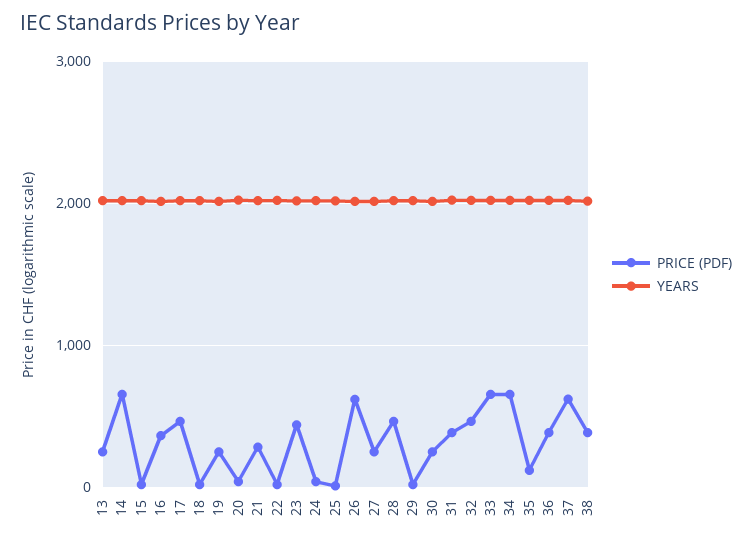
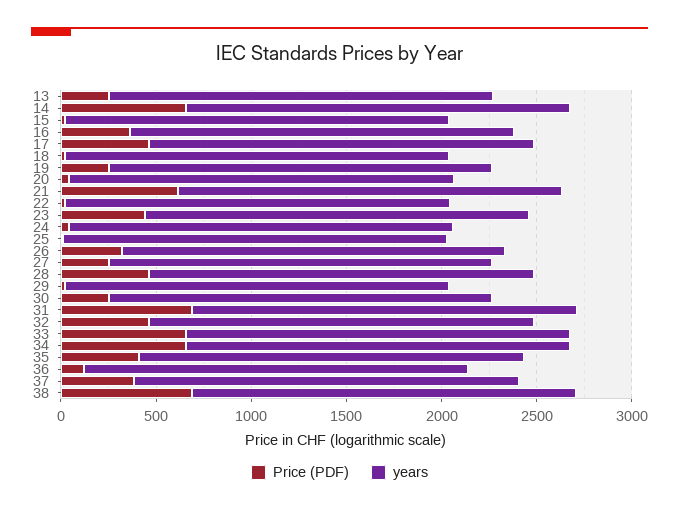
PRICE (PDF), 21: 300 -> 600
PRICE (PDF), 26: 600 -> 300
PRICE (PDF), 31: 400 -> 700
PRICE (PDF), 35: 100 -> 400
PRICE (PDF), 36: 400 -> 100
PRICE (PDF), 37: 600 -> 400
PRICE (PDF), 38: 400 -> 700

